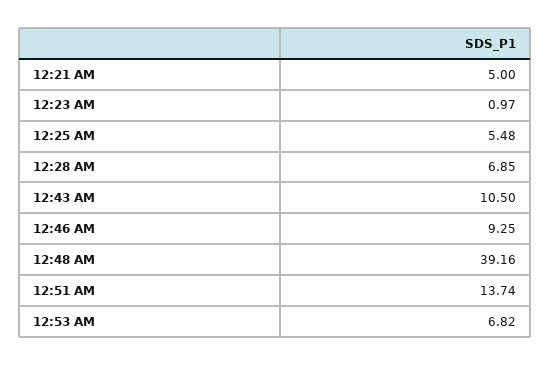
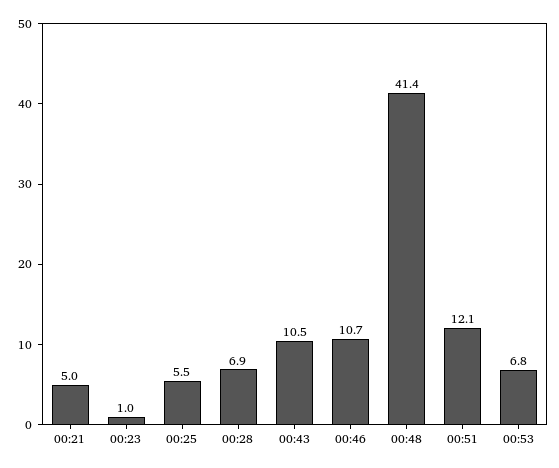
12:46 AM: 9.25 -> 10.7
12:48 AM: 39.16 -> 41.4
12:51 AM: 13.74 -> 12.1

